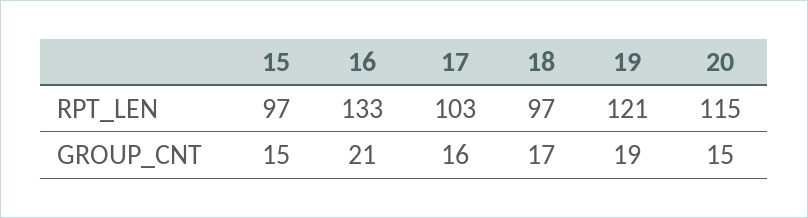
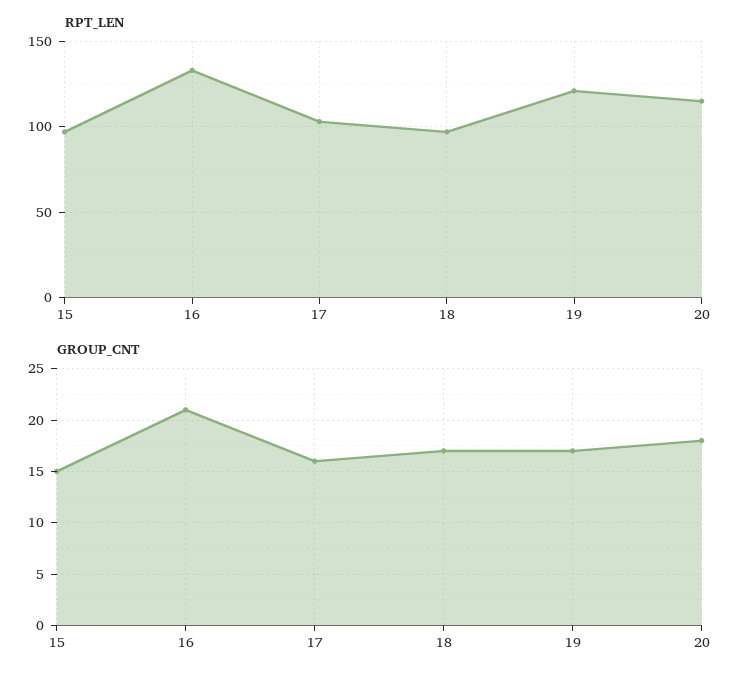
GROUP_CNT, 19: 19 -> 17
GROUP_CNT, 20: 15 -> 18

